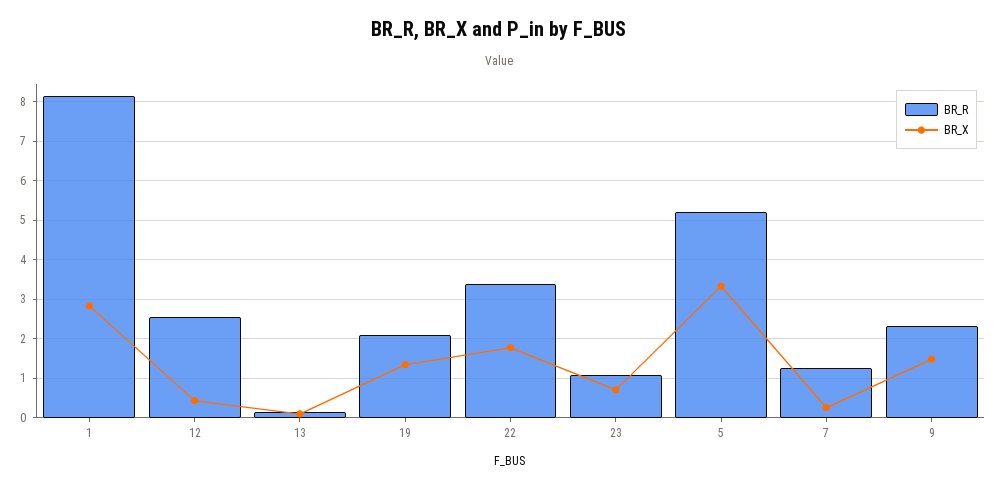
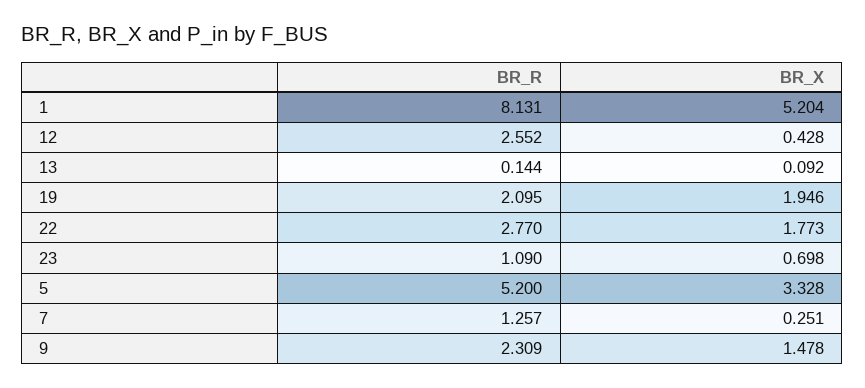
BR_X, 1: 2.8 -> 5.204
BR_X, 19: 1.4 -> 1.946
BR_R, 22: 3.4 -> 2.77

